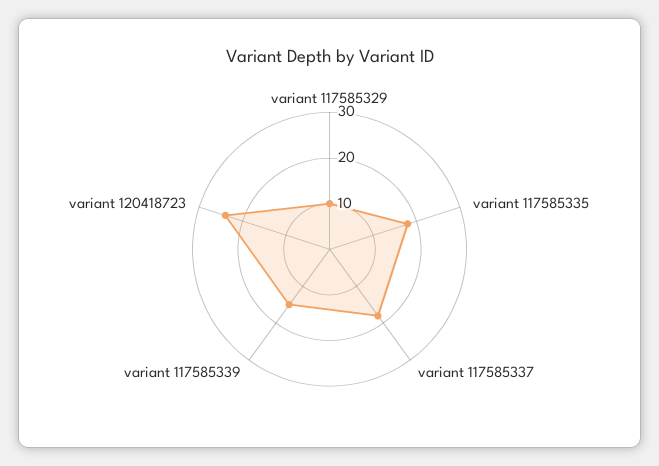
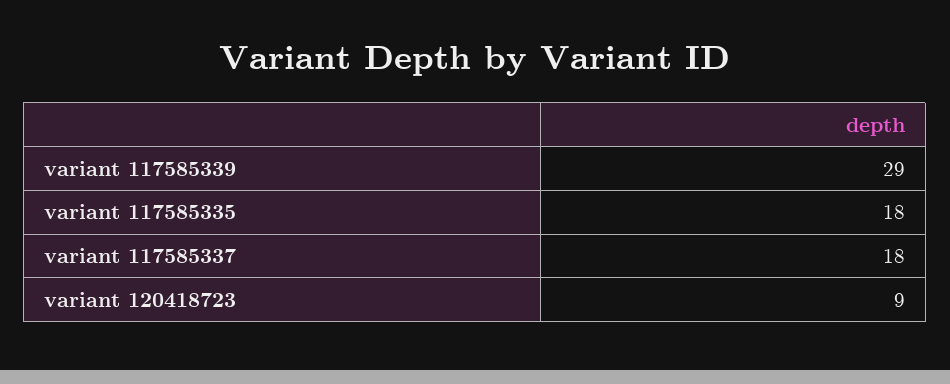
variant 117585329: 10 -> none
variant 117585339: 15 -> 29
variant 120418723: 25 -> 9

